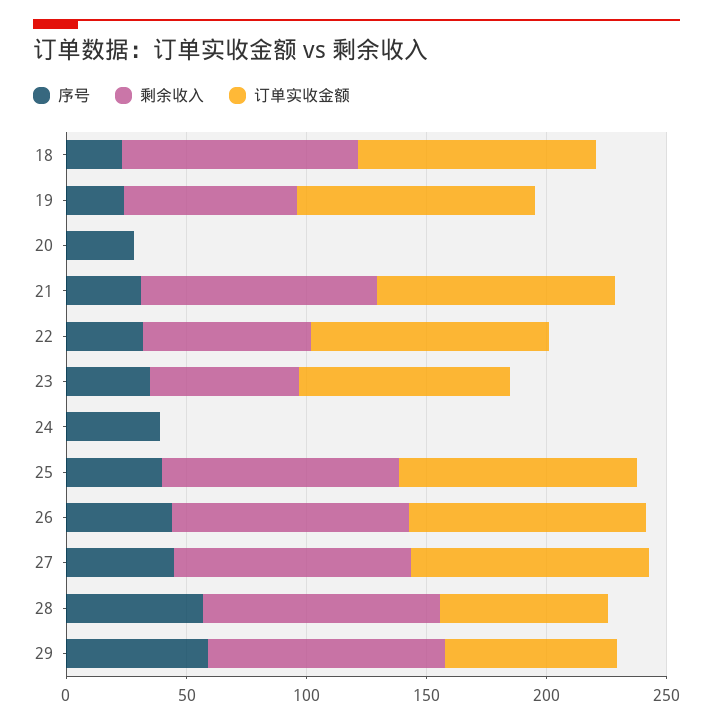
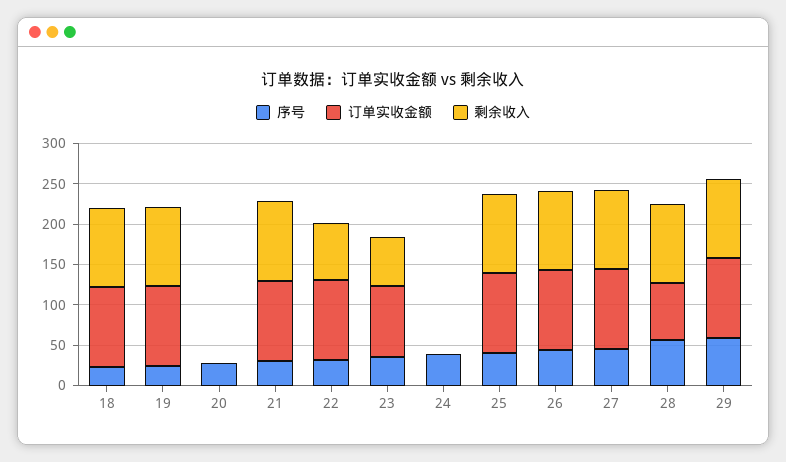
剩余收入, 19: 70 -> 100
订单实收金额, 29: 70 -> 100

